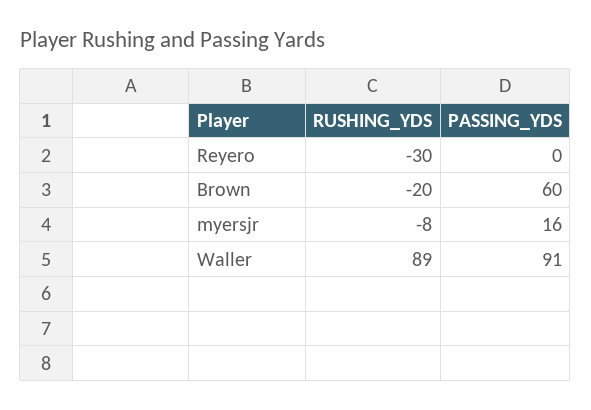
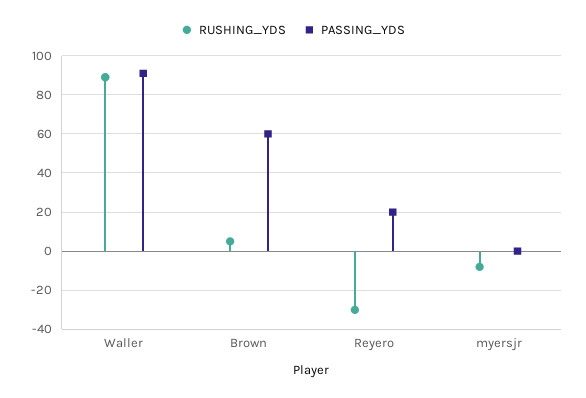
PASSING_YDS, Reyero: 0 -> 20
RUSHING_YDS, Brown: -20 -> 5
PASSING_YDS, myersjr: 16 -> 0

